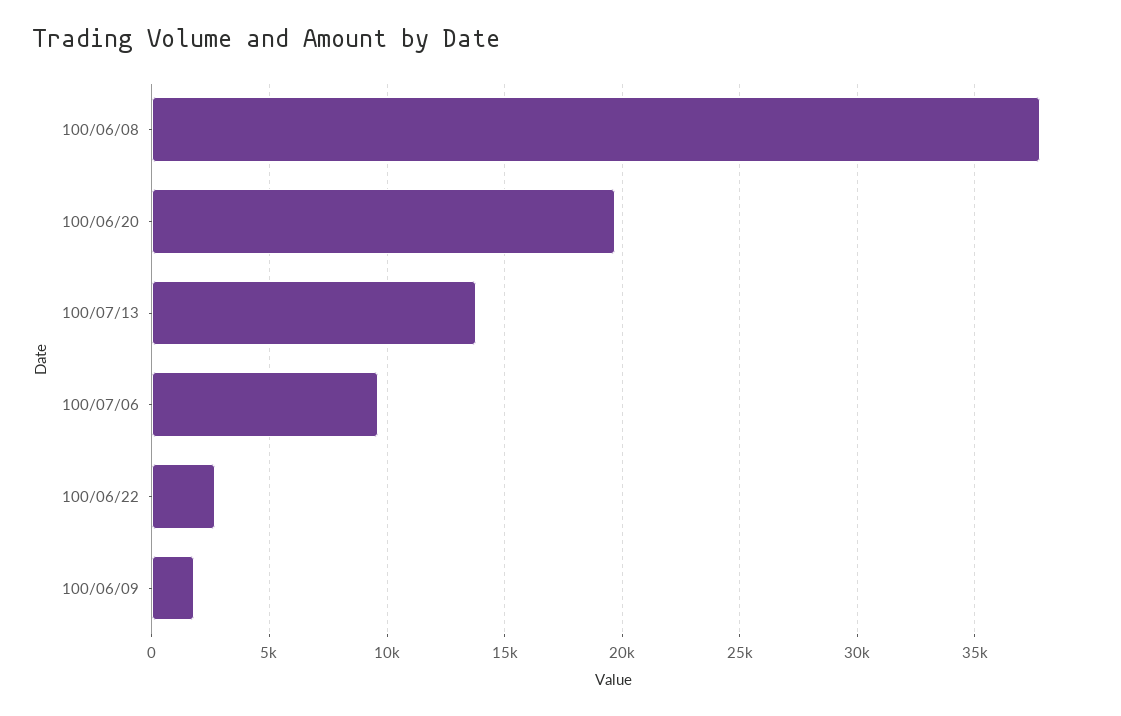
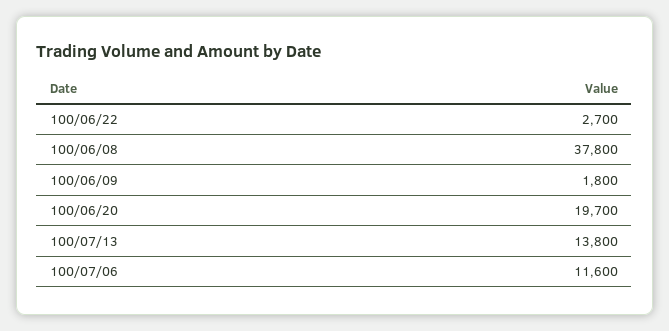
100/07/06: 9500 -> 11600

